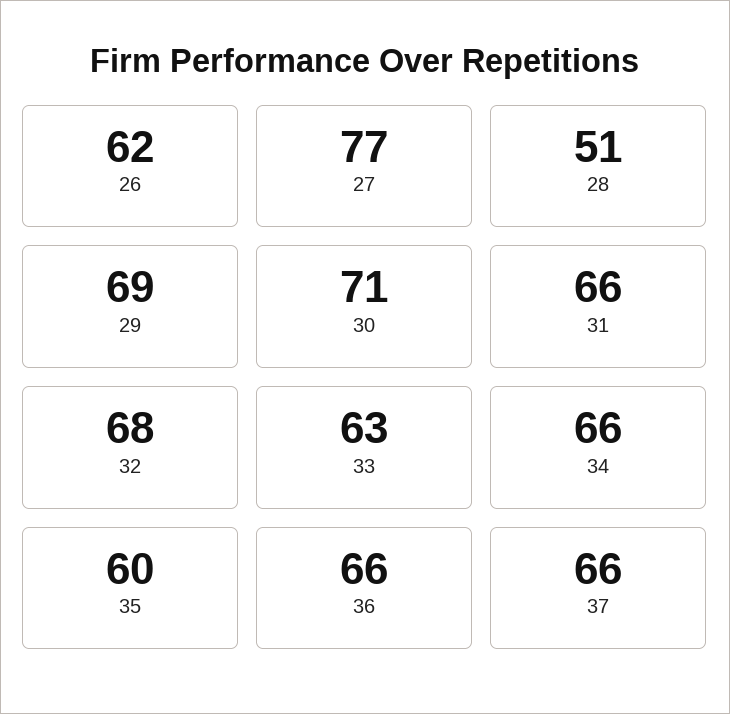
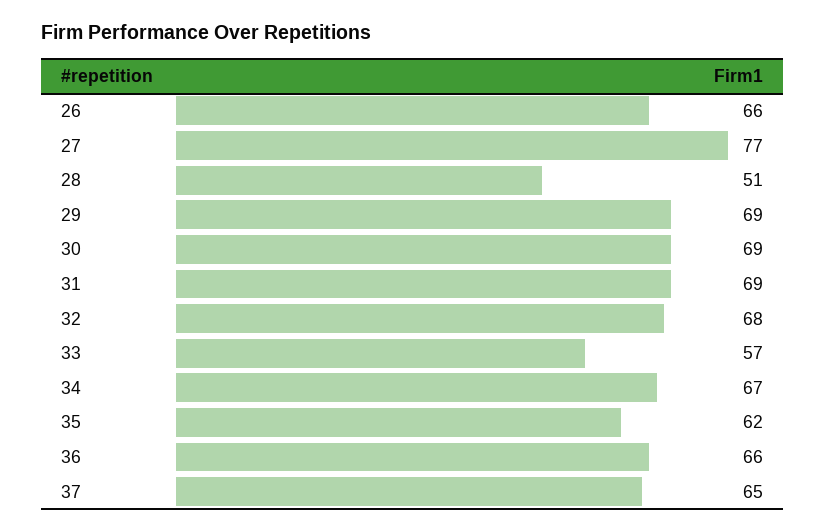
26: 62 -> 66
30: 71 -> 69
31: 66 -> 69
33: 63 -> 57
34: 66 -> 67
35: 60 -> 62
37: 66 -> 65

